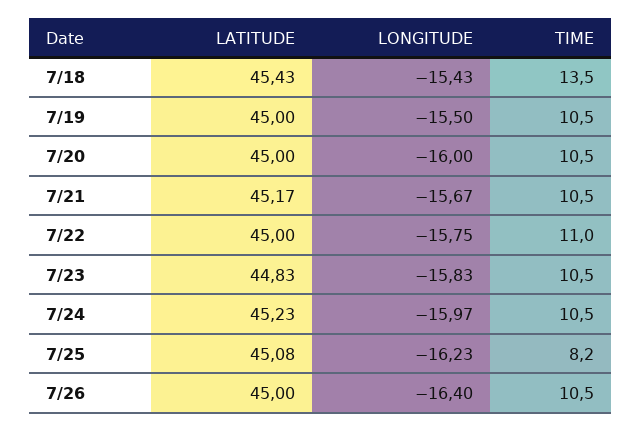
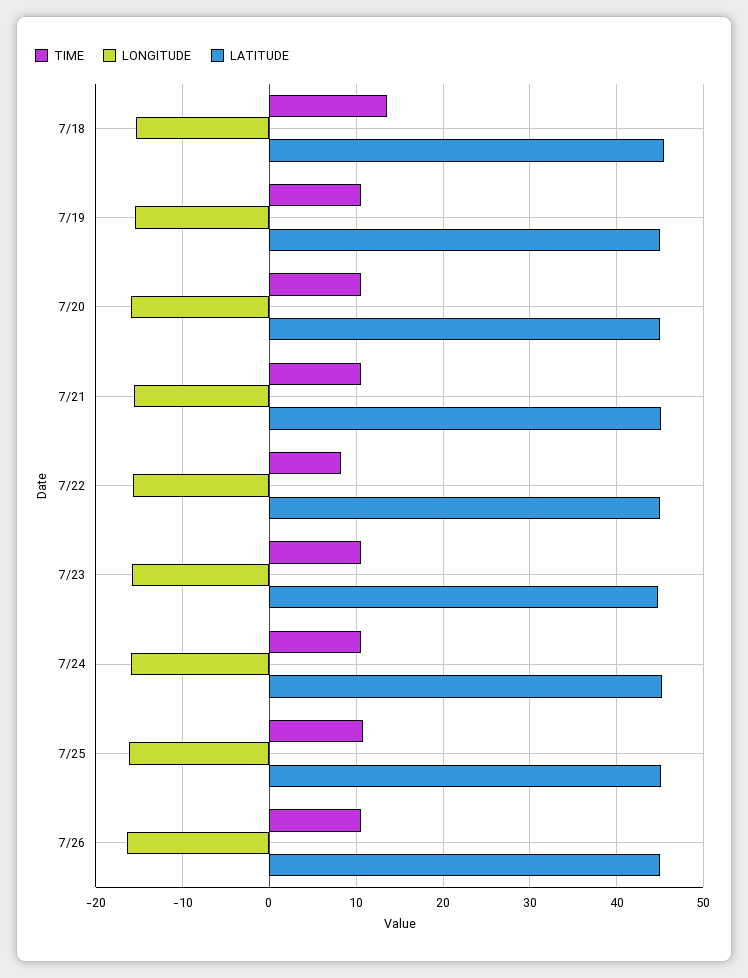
TIME, 7/22: 11 -> 8
TIME, 7/25: 8.2 -> 11

